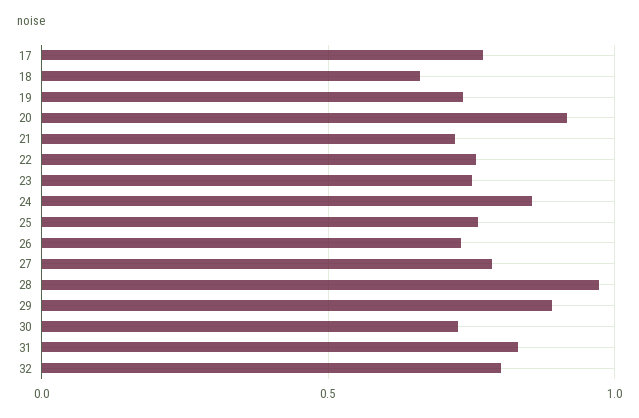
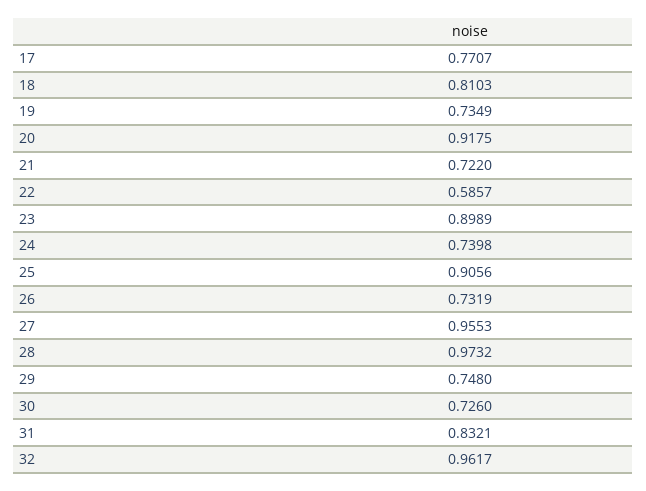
18: 0.65 -> 0.8103
22: 0.75 -> 0.5857
23: 0.75 -> 0.8989
24: 0.85 -> 0.7398
25: 0.75 -> 0.9056
27: 0.8 -> 0.9553
29: 0.9 -> 0.748
32: 0.8 -> 0.9617

